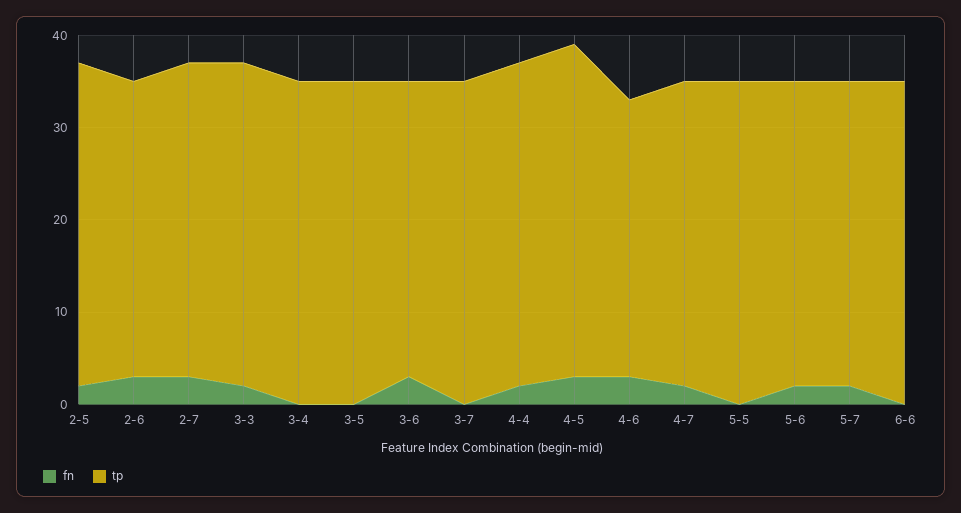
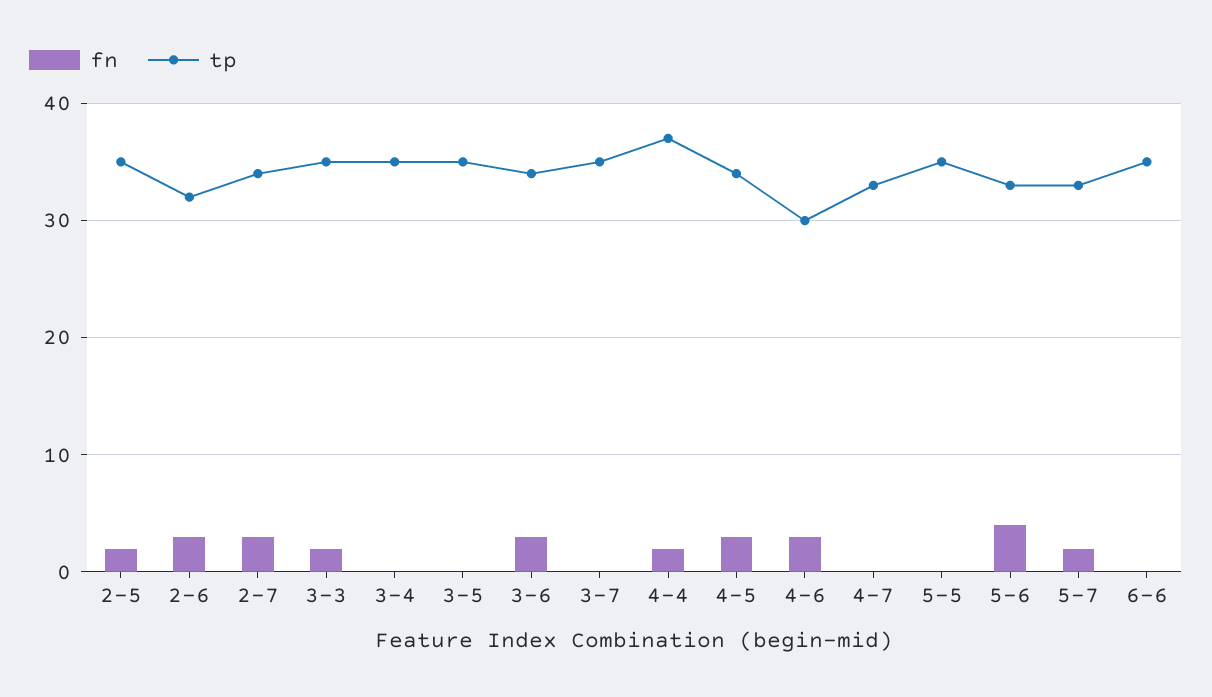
tp, 3-6: 32 -> 34
tp, 4-4: 35 -> 37
tp, 4-5: 36 -> 34
fn, 4-7: 2 -> 0
fn, 5-6: 2 -> 4

